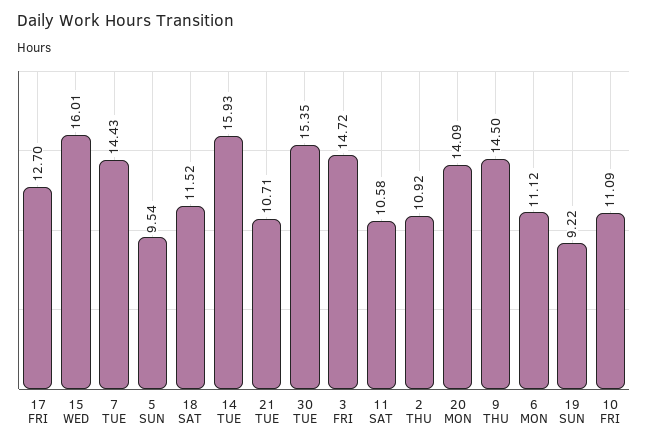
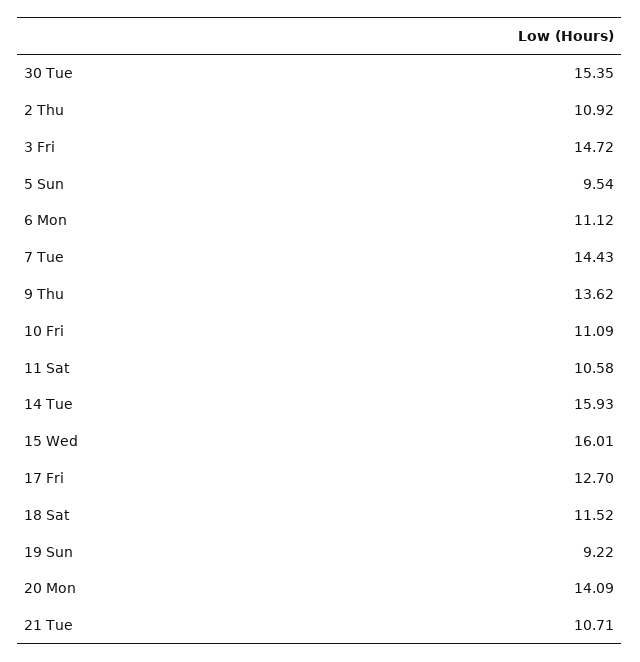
9 THU: 14.5 -> 13.62

